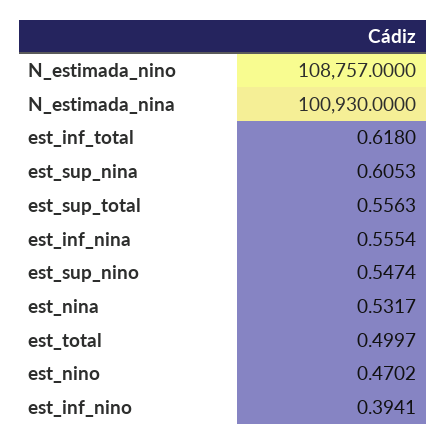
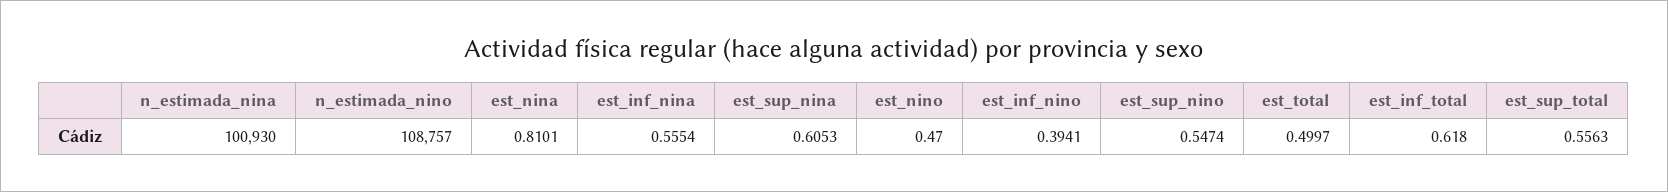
est_nina: 0.5317 -> 0.8101
est_nino: 0.4702 -> 0.47

